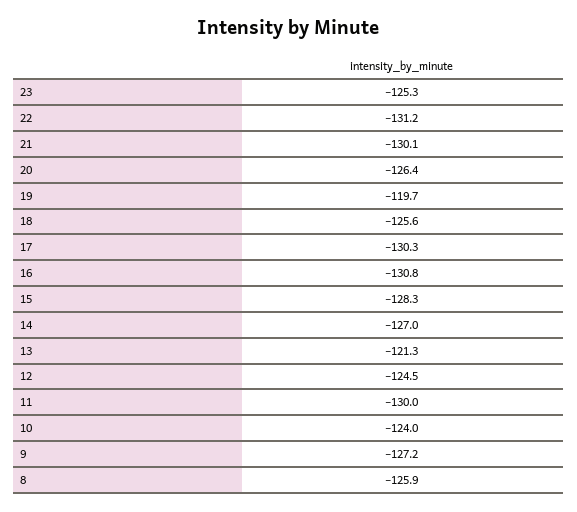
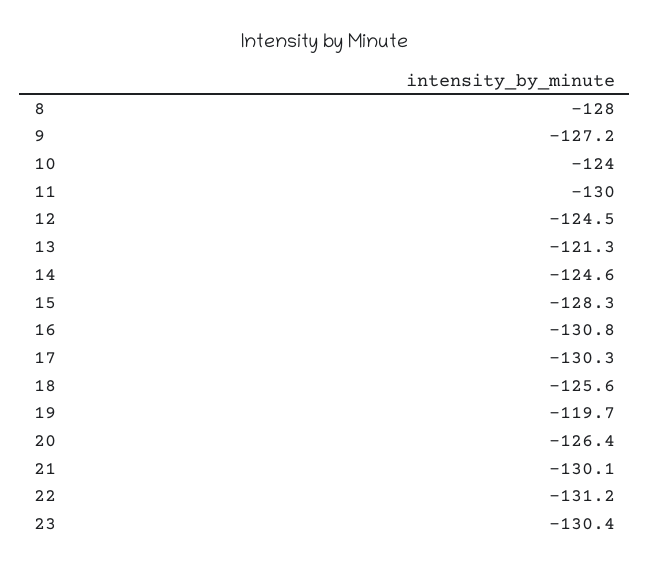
23: -125.3 -> -130.4
14: -127 -> -124.6
8: -125.9 -> -128

